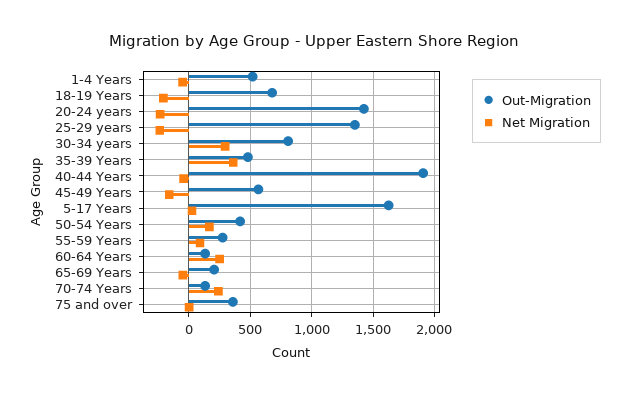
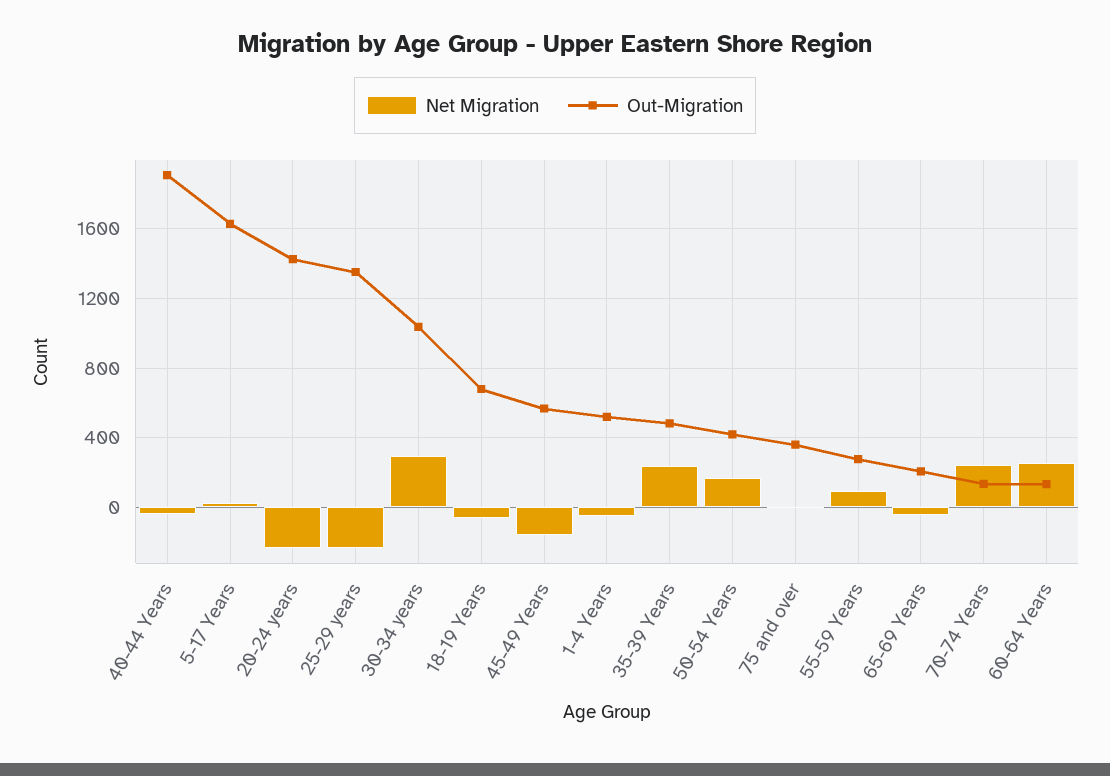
Net Migration, 18-19 Years: -200 -> -50
Out-Migration, 30-34 years: 800 -> 1050
Net Migration, 35-39 Years: 350 -> 250

